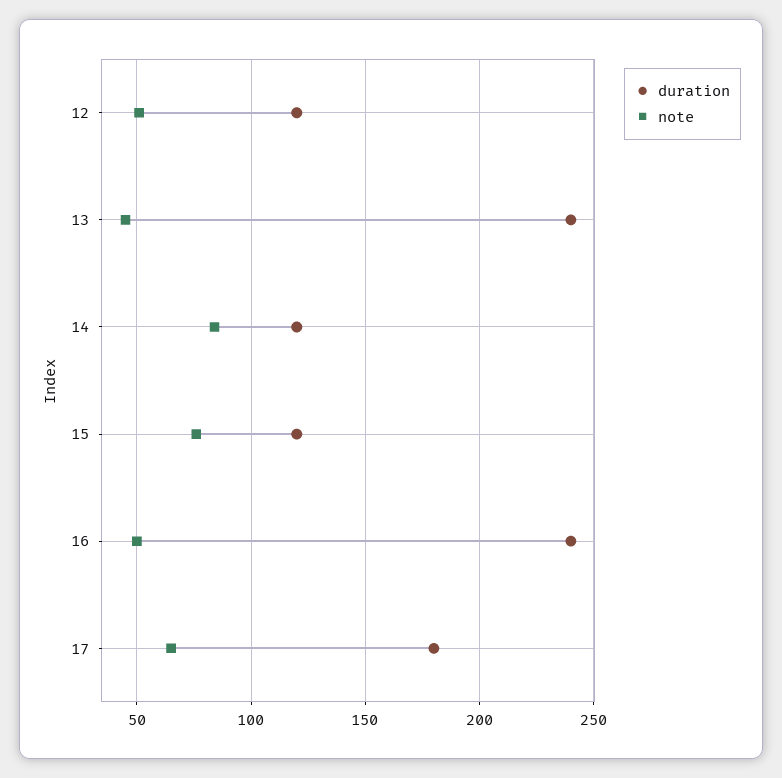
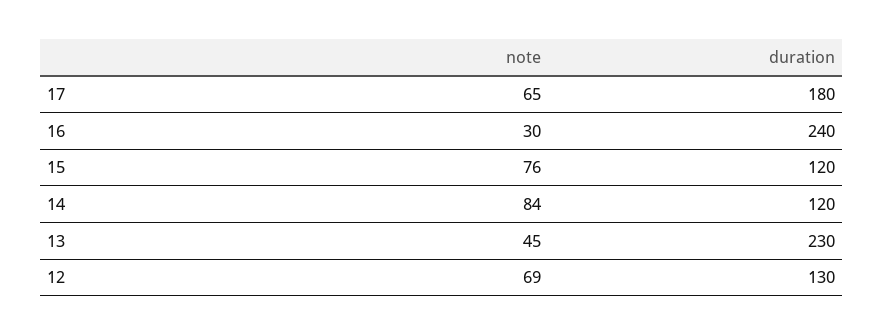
duration, 12: 120 -> 130
note, 12: 50 -> 69
duration, 13: 240 -> 230
note, 16: 50 -> 30

